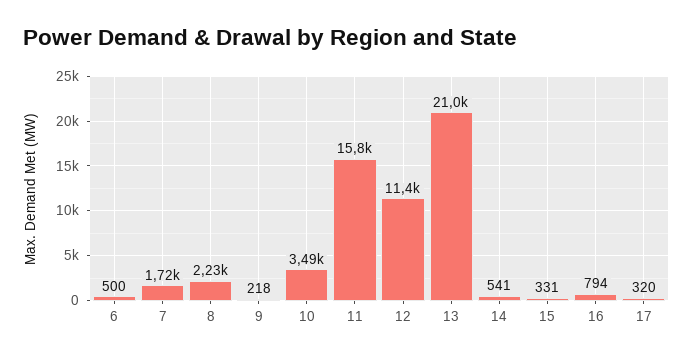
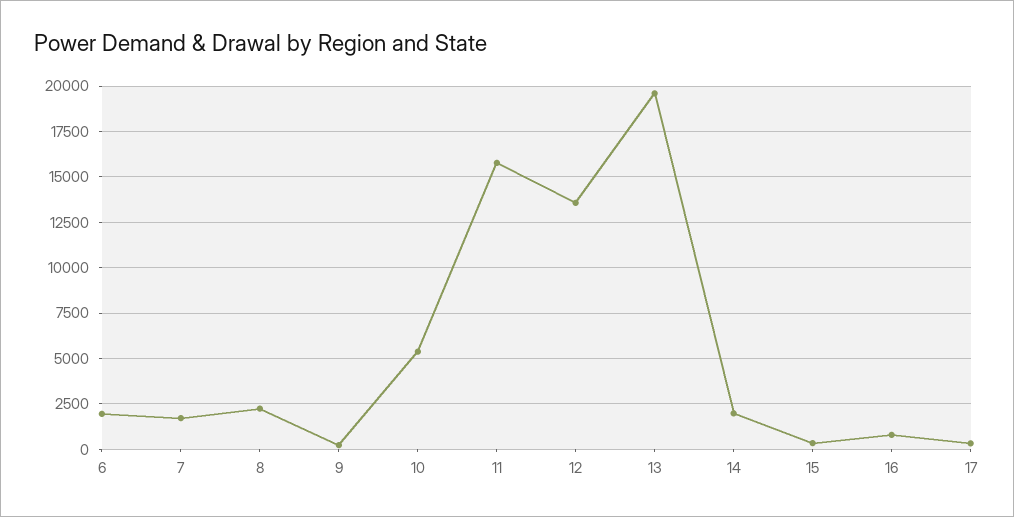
6: 500 -> 2000
10: 3490 -> 5500
12: 11400 -> 13500
13: 21000 -> 19500
14: 541 -> 2000

